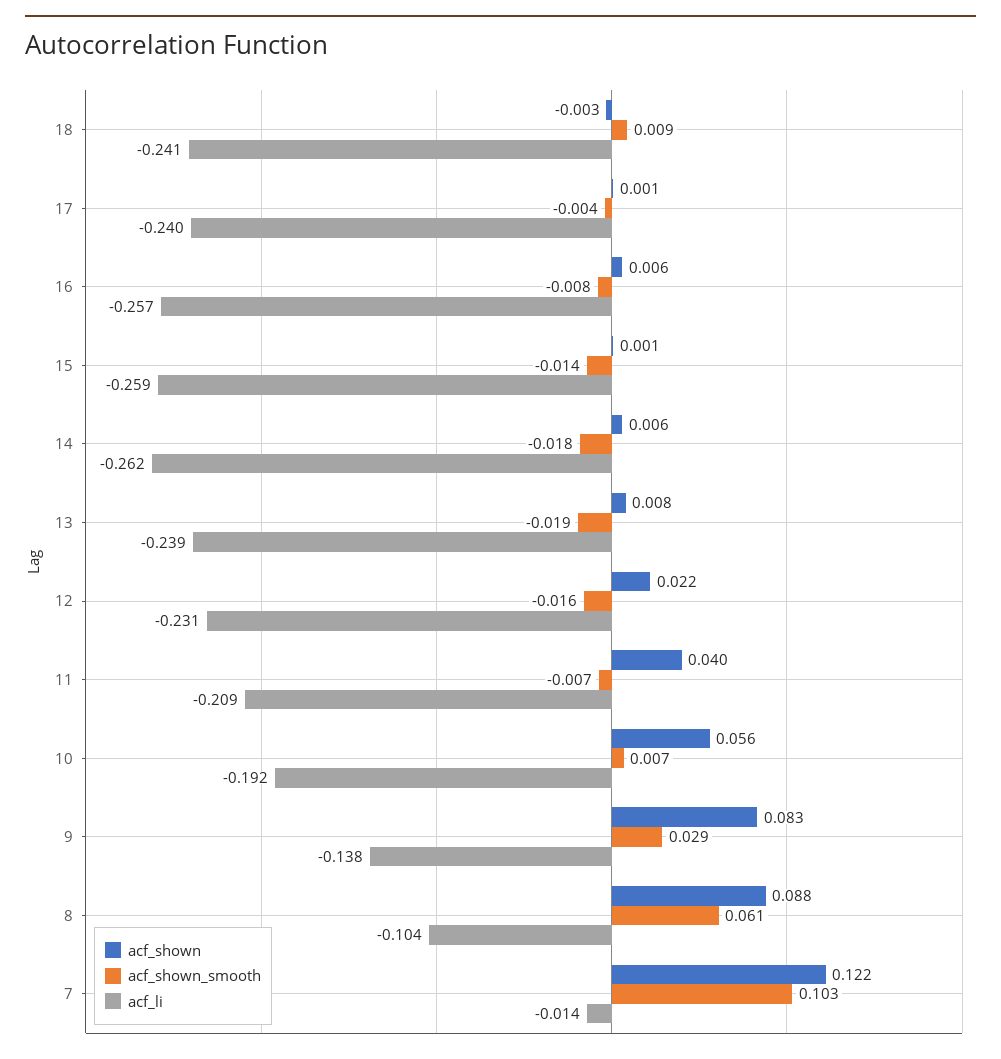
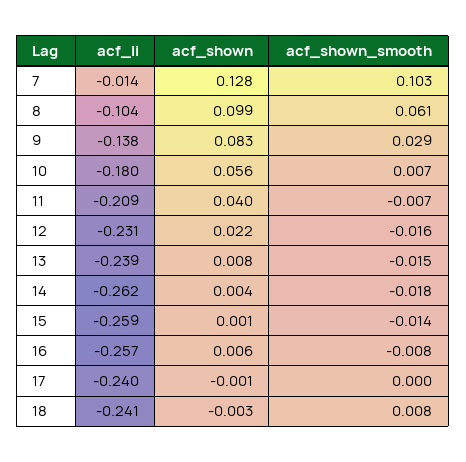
acf_shown_smooth, 18: 0.009 -> 0.008
acf_shown, 17: 0.001 -> -0.001
acf_shown_smooth, 17: -0.004 -> 0
acf_shown, 14: 0.006 -> 0.004
acf_shown_smooth, 13: -0.019 -> -0.015
acf_li, 10: -0.192 -> -0.18
acf_shown, 8: 0.088 -> 0.099
acf_shown, 7: 0.122 -> 0.128

